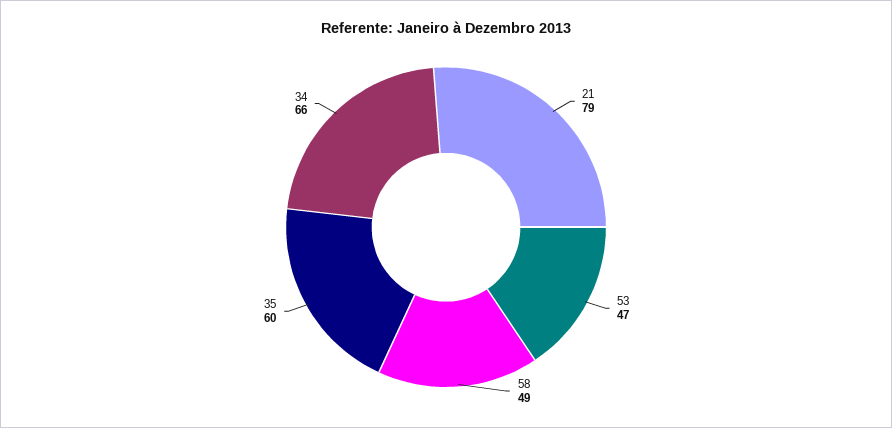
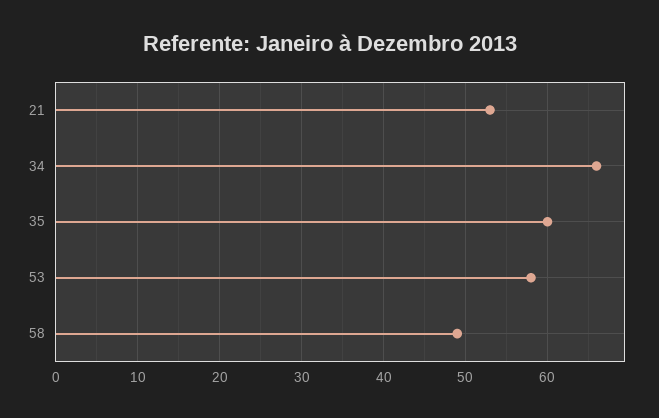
21: 79 -> 53
53: 47 -> 58

